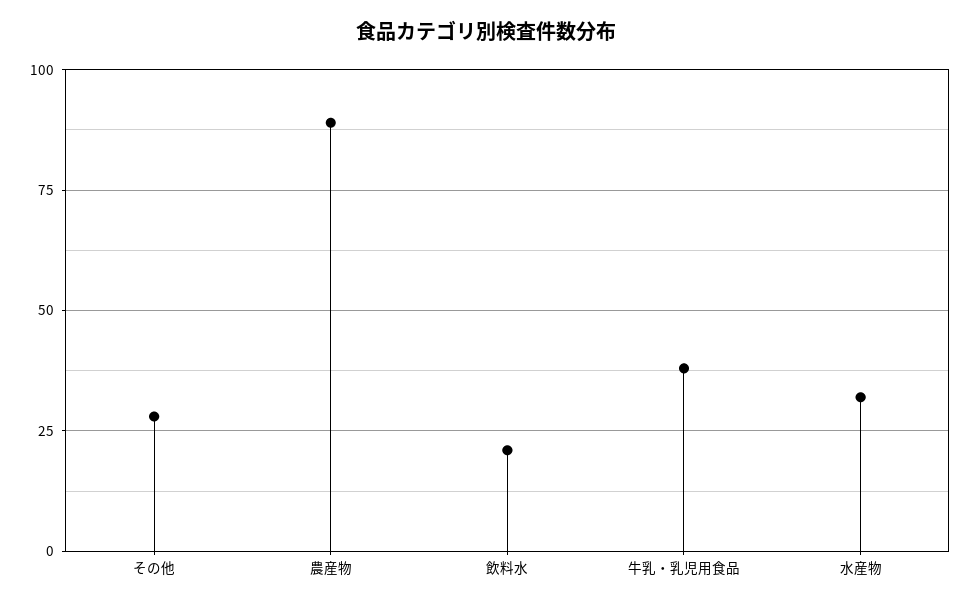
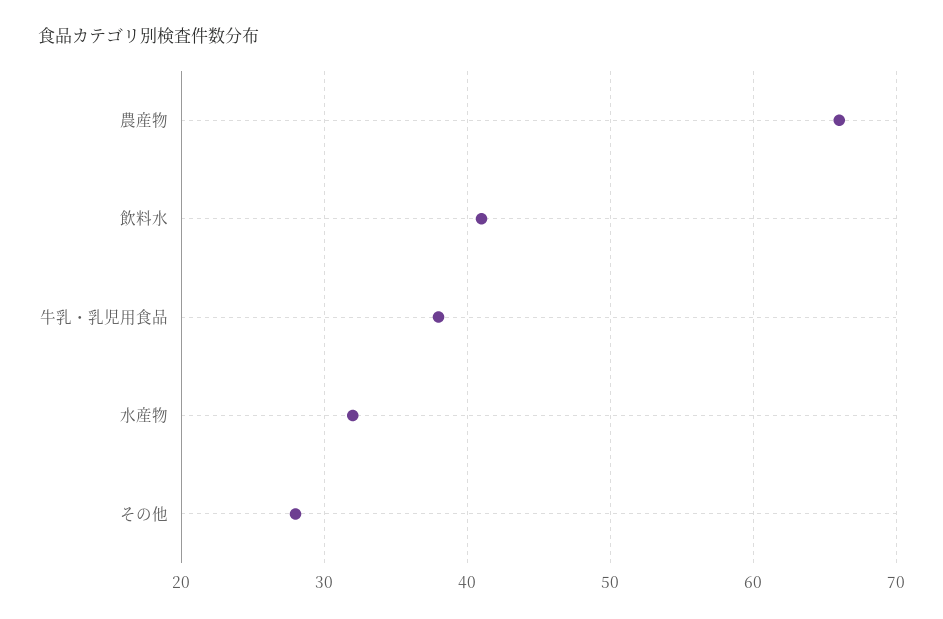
農産物: 90 -> 66
飲料水: 20 -> 41

